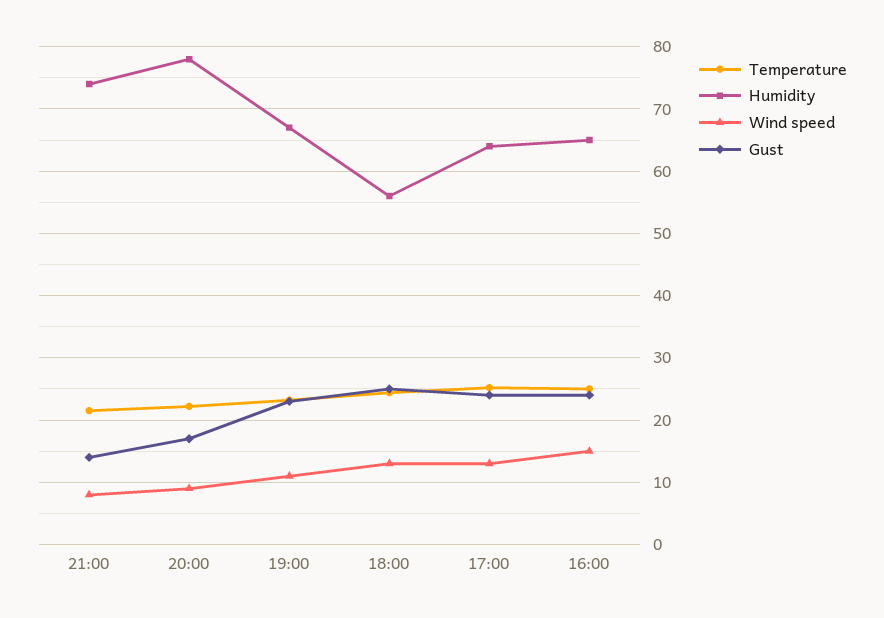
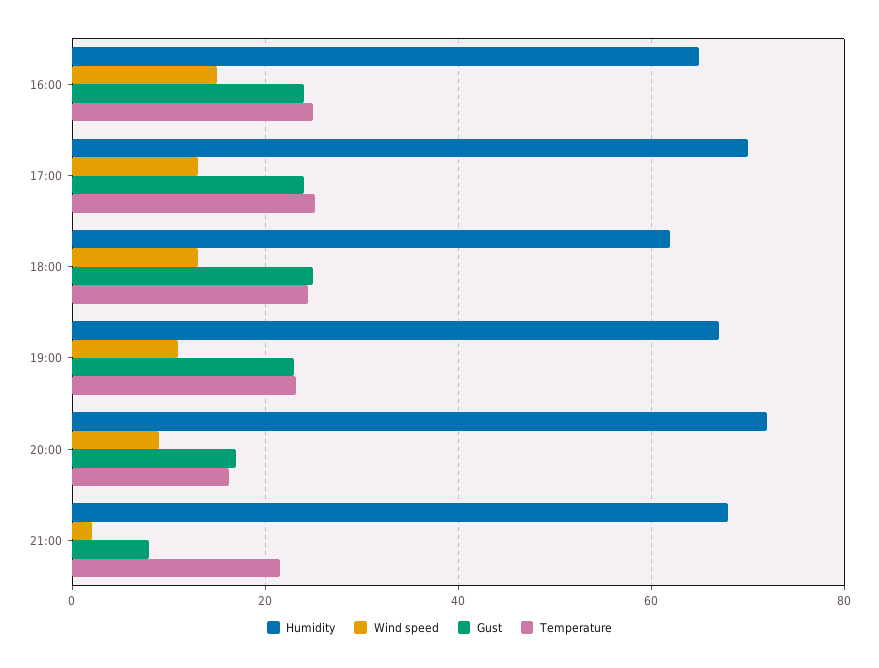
Humidity, 21:00: 74 -> 68
Wind speed, 21:00: 8 -> 2
Gust, 21:00: 14 -> 8
Temperature, 20:00: 22 -> 16
Humidity, 20:00: 78 -> 72
Humidity, 18:00: 56 -> 62
Humidity, 17:00: 64 -> 70

